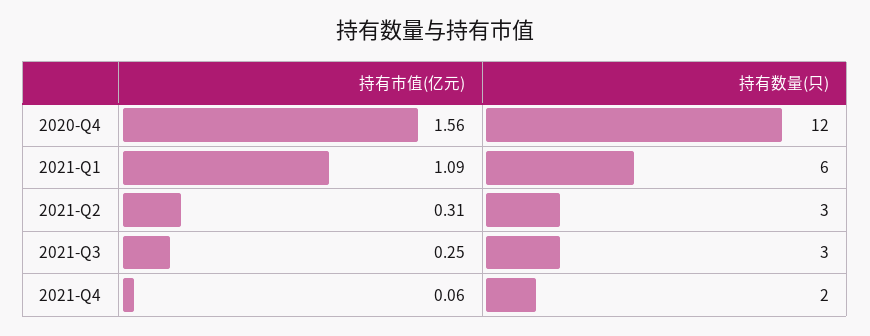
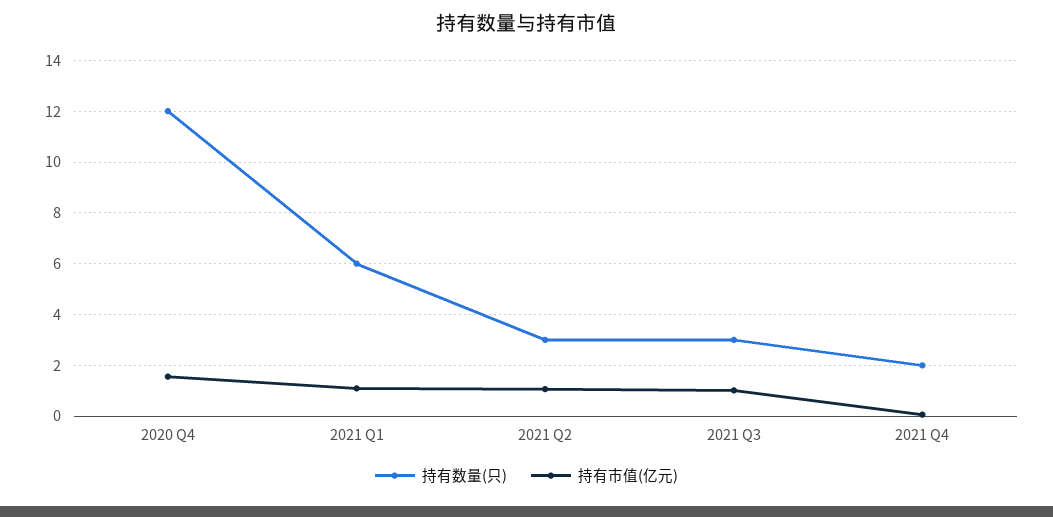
持有市值(亿元), 2021-Q2: 0.31 -> 1
持有市值(亿元), 2021-Q3: 0.25 -> 1

